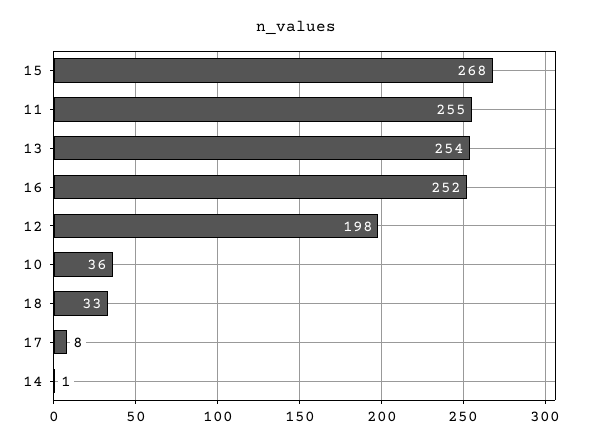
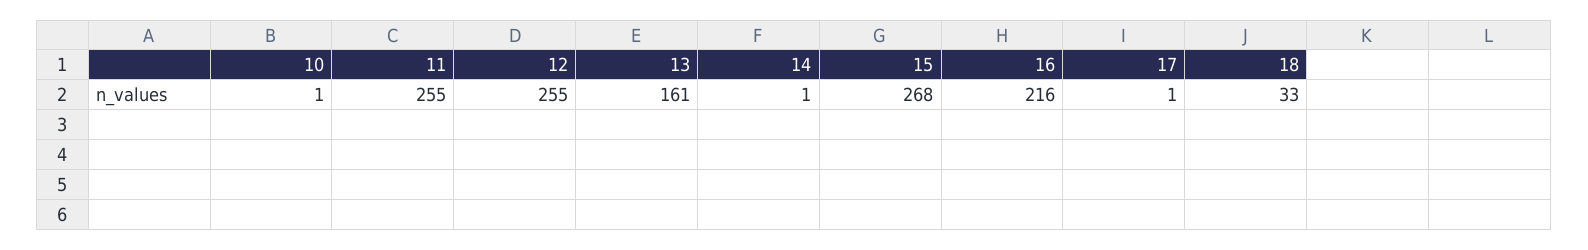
13: 254 -> 161
16: 252 -> 216
12: 198 -> 255
10: 36 -> 1
17: 8 -> 1

